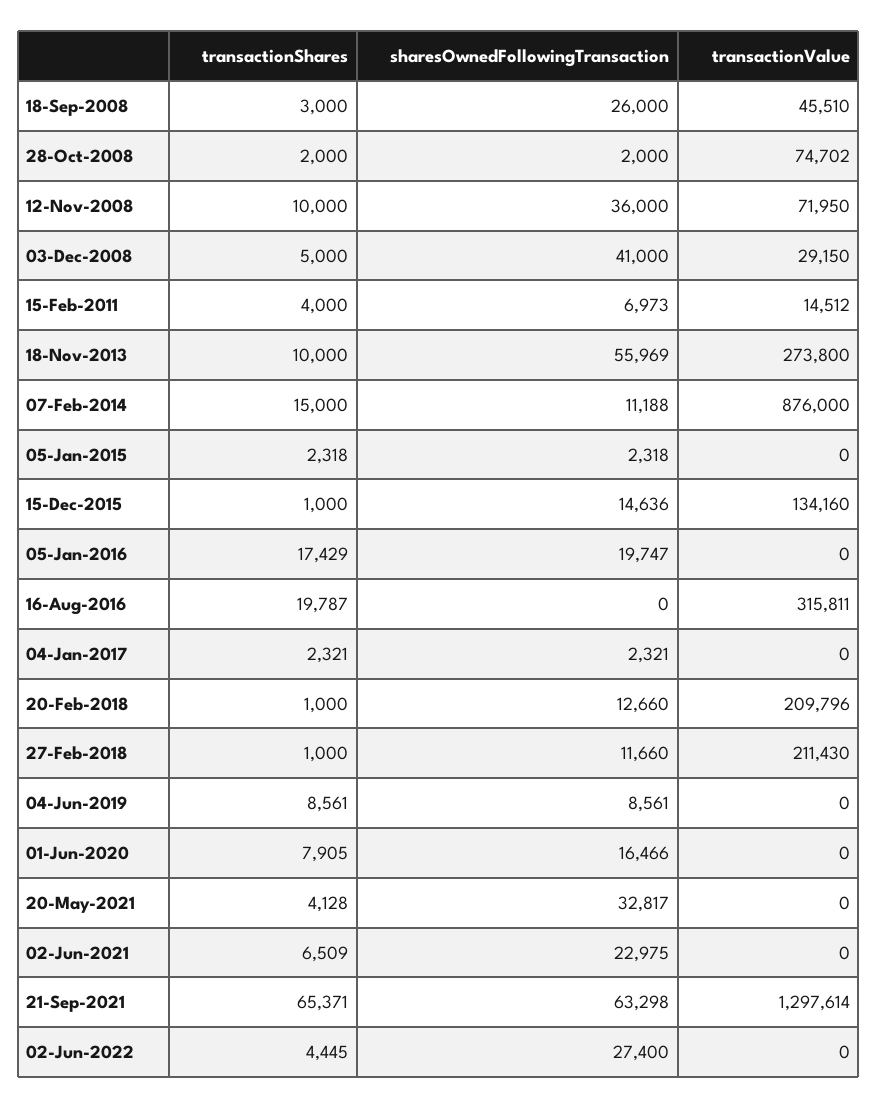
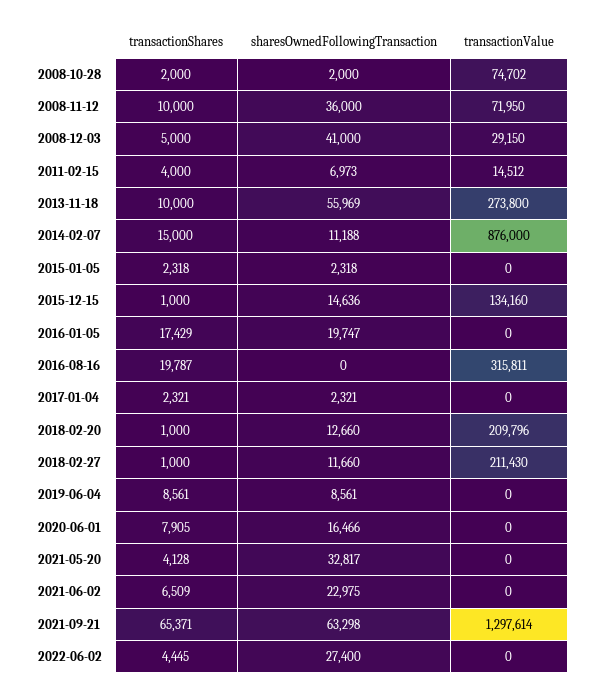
transactionShares, 18-Sep-2008: 3000 -> none
sharesOwnedFollowingTransaction, 18-Sep-2008: 26000 -> none
transactionValue, 18-Sep-2008: 45510 -> none

